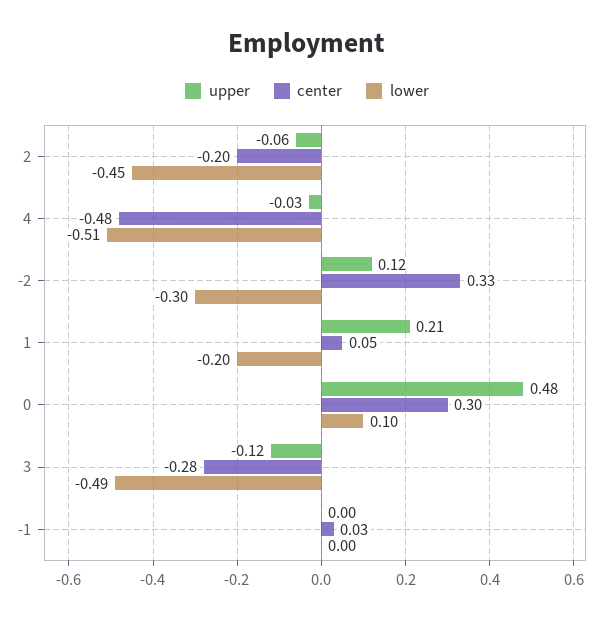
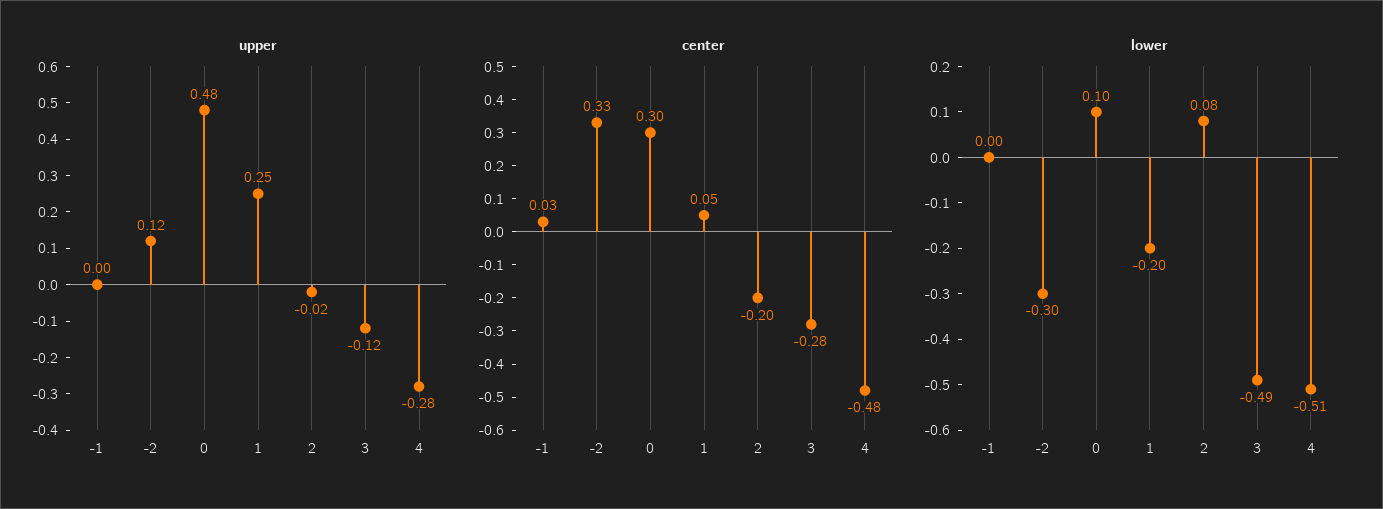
upper, 2: -0.06 -> -0.02
lower, 2: -0.45 -> 0.08
upper, 4: -0.03 -> -0.28
upper, 1: 0.21 -> 0.25

